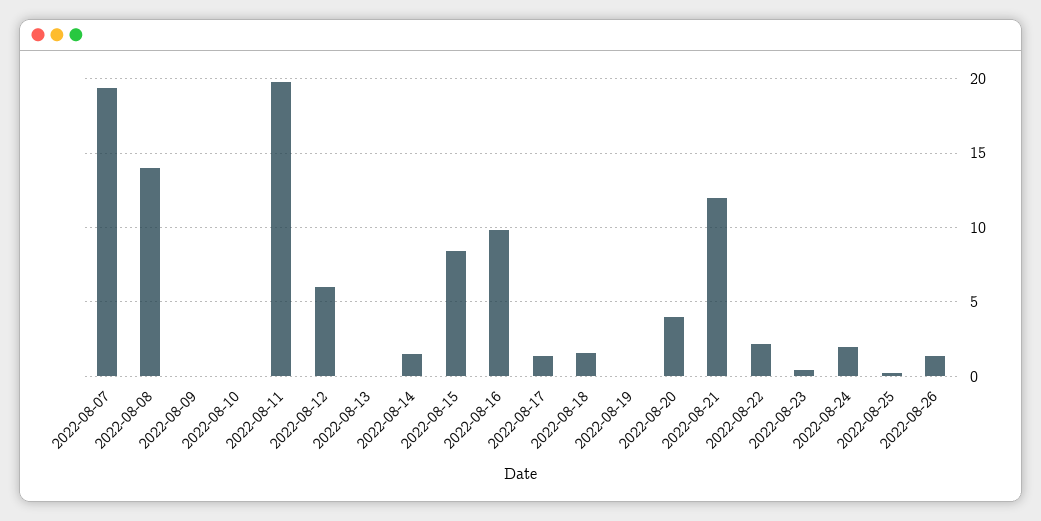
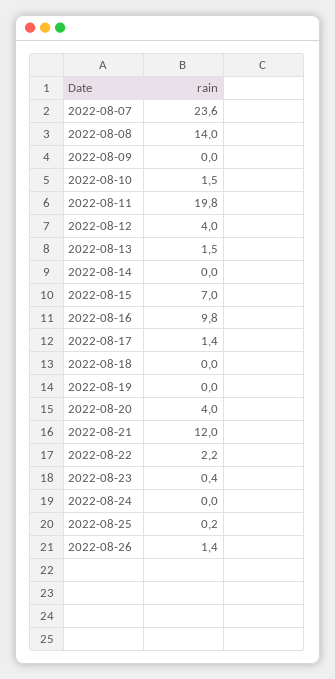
2022-08-07: 19.5 -> 23.6
2022-08-10: 0 -> 1.5
2022-08-12: 6 -> 4
2022-08-13: 0 -> 1.5
2022-08-14: 1.5 -> 0
2022-08-15: 8.5 -> 7
2022-08-18: 1.5 -> 0
2022-08-24: 2 -> 0

